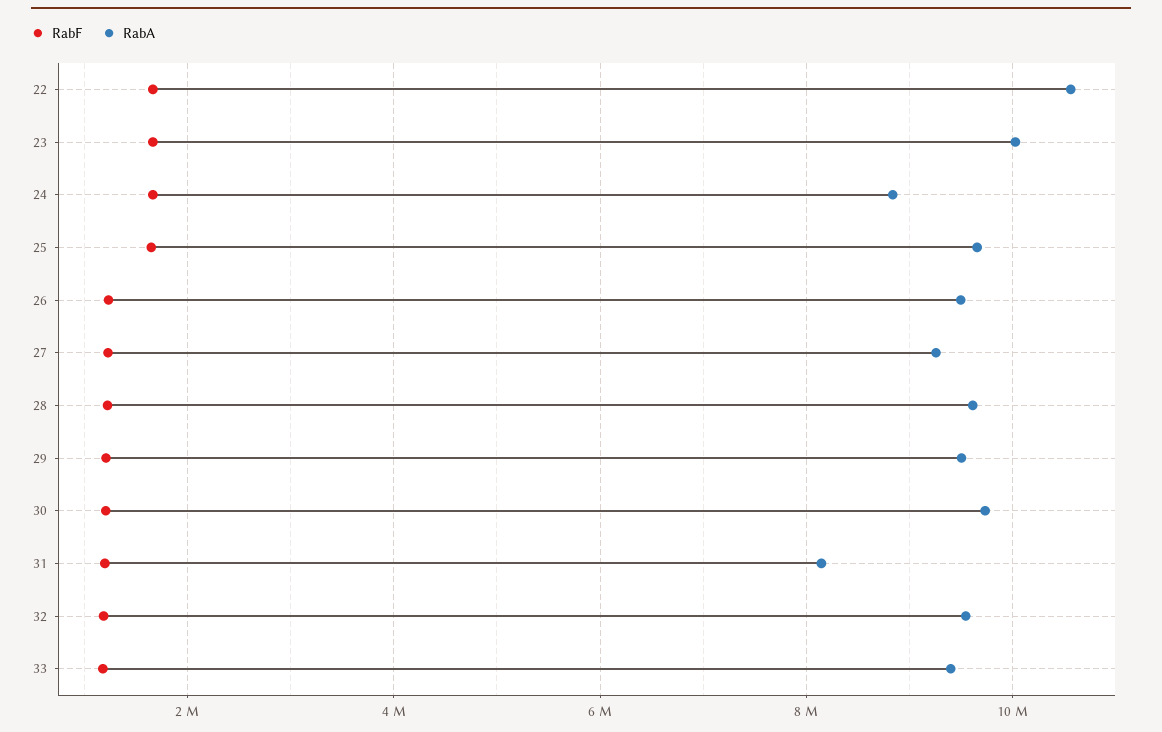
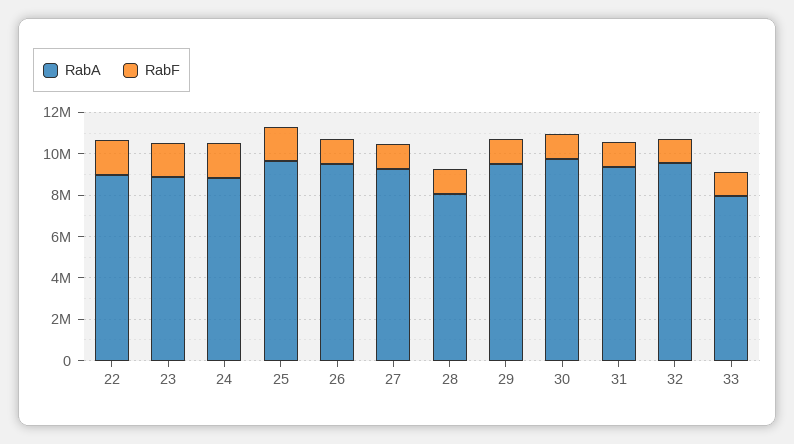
RabA, 22: 10600000 -> 9000000
RabA, 23: 10000000 -> 9000000
RabA, 28: 9600000 -> 8000000
RabA, 31: 8200000 -> 9500000
RabA, 33: 9400000 -> 8000000

